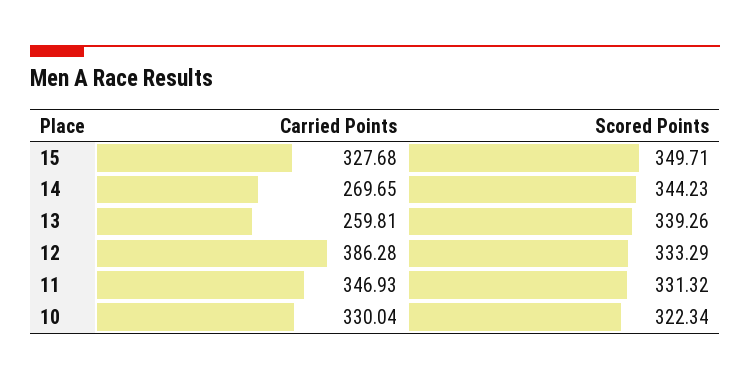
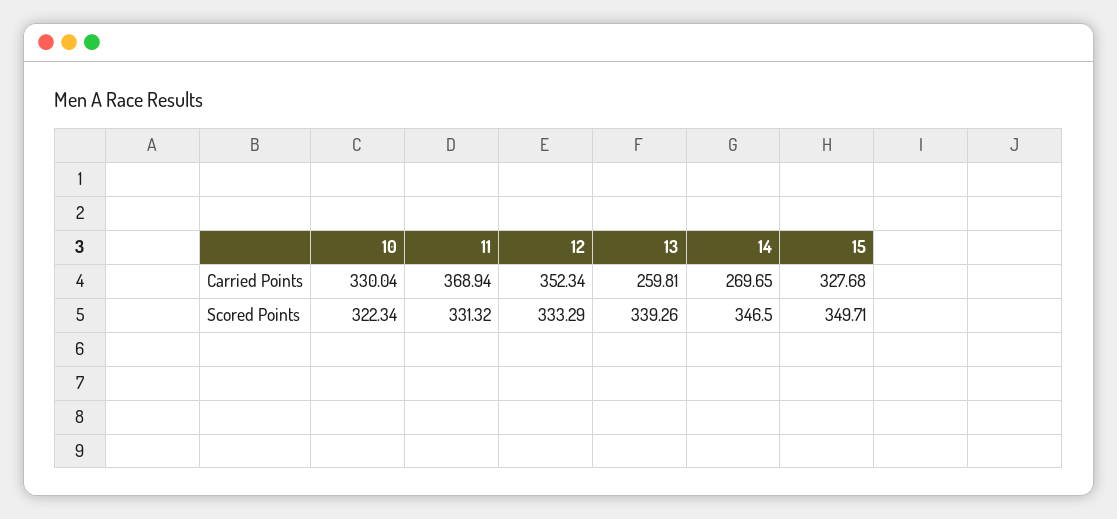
Scored Points, 14: 344.23 -> 346.5
Carried Points, 12: 386.28 -> 352.34
Carried Points, 11: 346.93 -> 368.94

